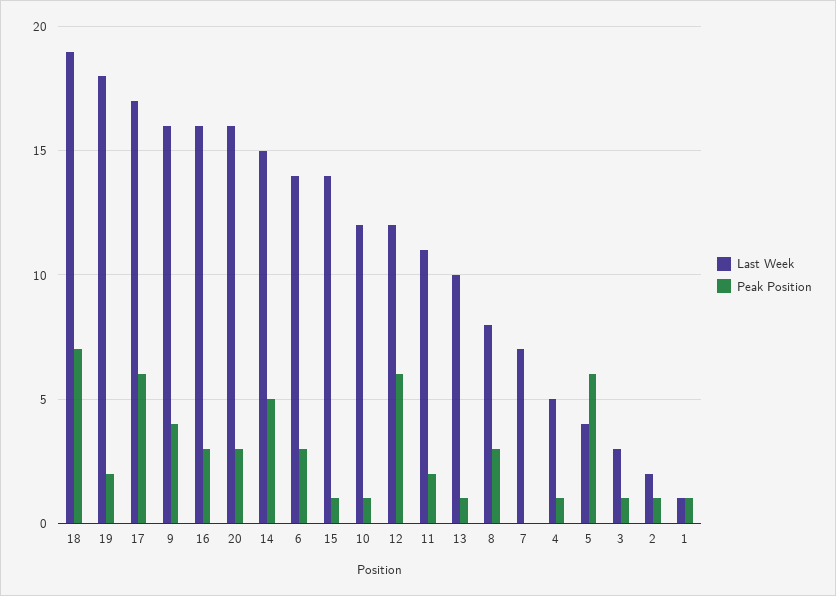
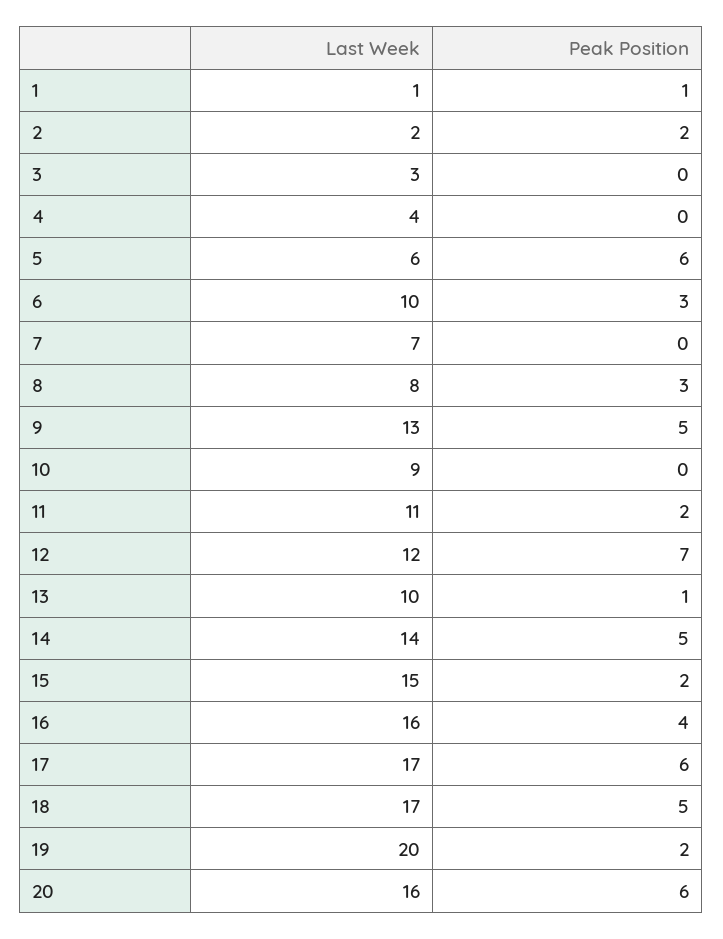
Last Week, 18: 19 -> 17
Peak Position, 18: 7 -> 5
Last Week, 19: 18 -> 20
Last Week, 9: 16 -> 13
Peak Position, 9: 4 -> 5
Peak Position, 16: 3 -> 4
Peak Position, 20: 3 -> 6
Last Week, 14: 15 -> 14
Last Week, 6: 14 -> 10
Last Week, 15: 14 -> 15
Peak Position, 15: 1 -> 2
Last Week, 10: 12 -> 9
Peak Position, 10: 1 -> 0
Peak Position, 12: 6 -> 7
Last Week, 4: 5 -> 4
Peak Position, 4: 1 -> 0
Last Week, 5: 4 -> 6
Peak Position, 3: 1 -> 0
Peak Position, 2: 1 -> 2

